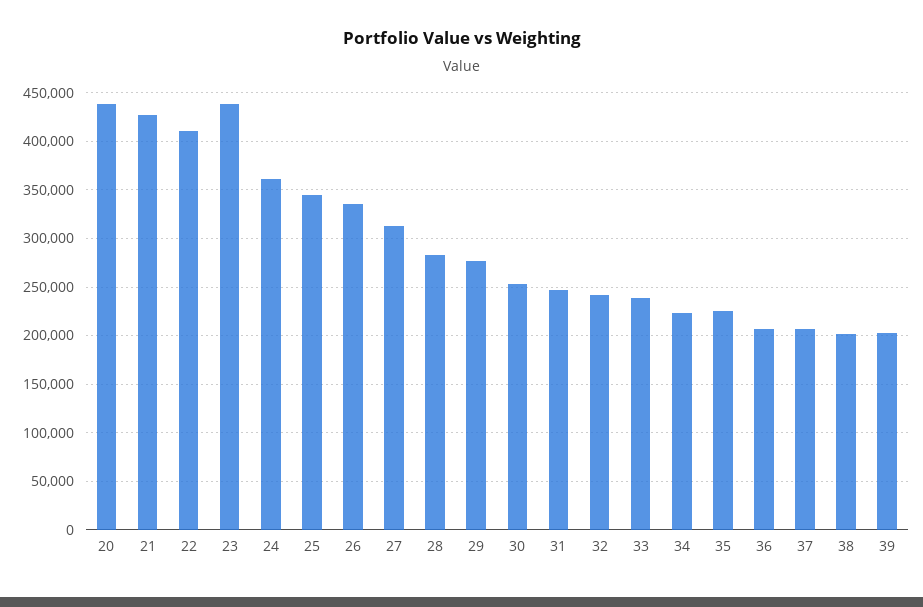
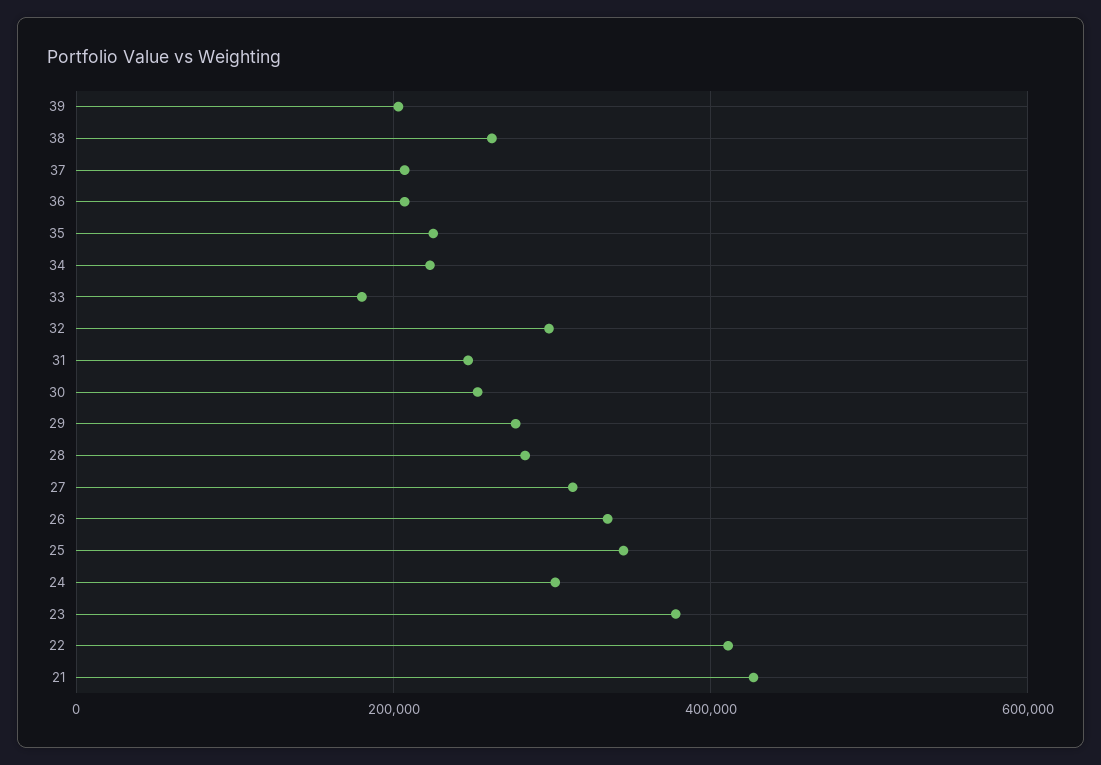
20: 440000 -> none
23: 440000 -> 380000
24: 360000 -> 300000
32: 240000 -> 300000
33: 240000 -> 180000
38: 200000 -> 260000

